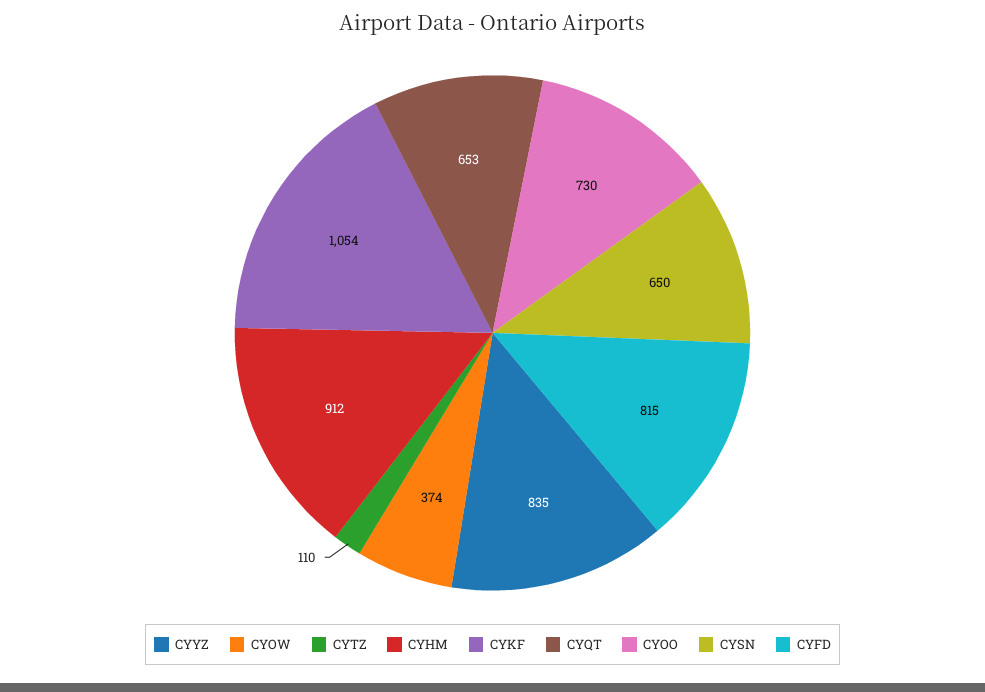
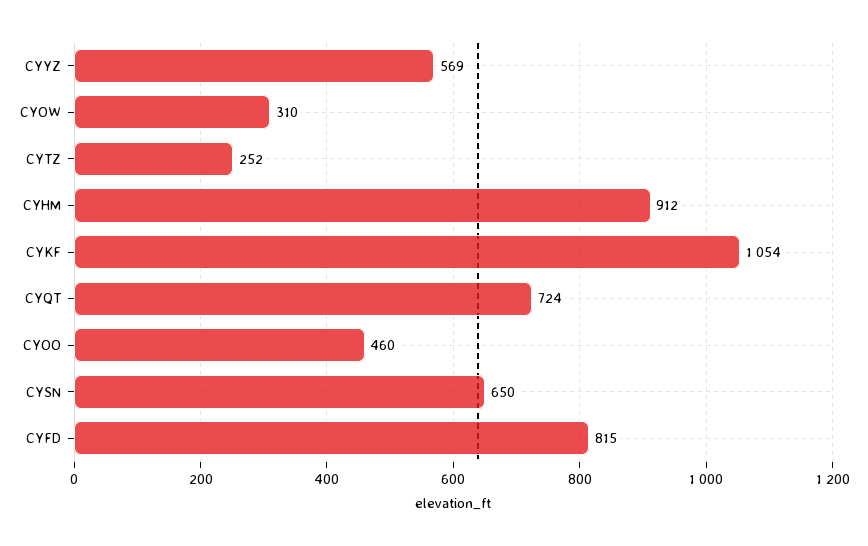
CYYZ: 835 -> 569
CYOW: 374 -> 310
CYTZ: 110 -> 252
CYQT: 653 -> 724
CYOO: 730 -> 460

